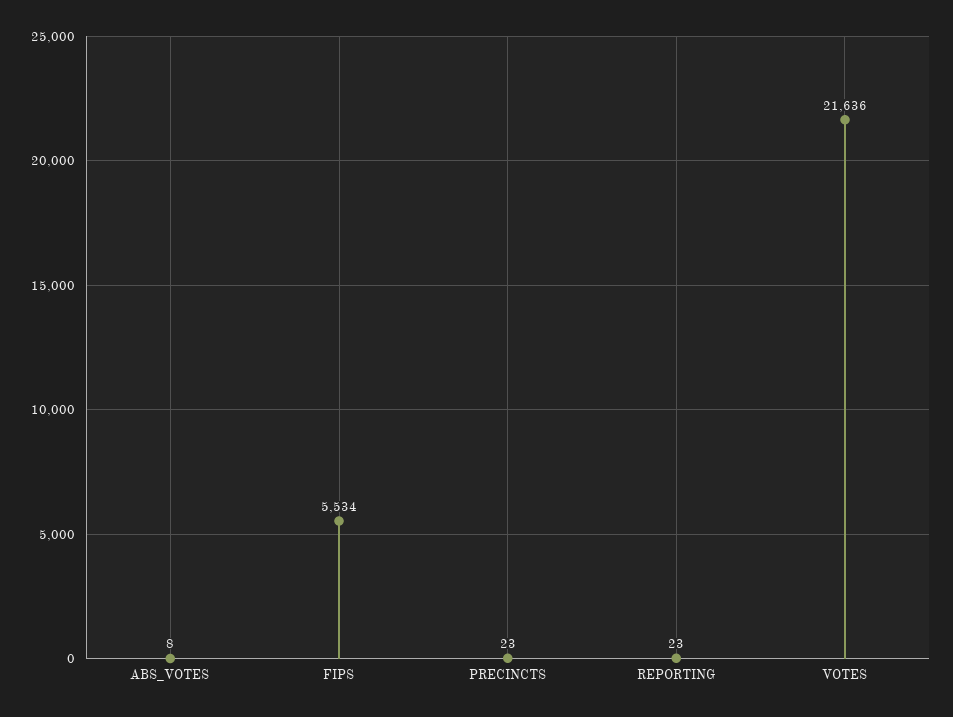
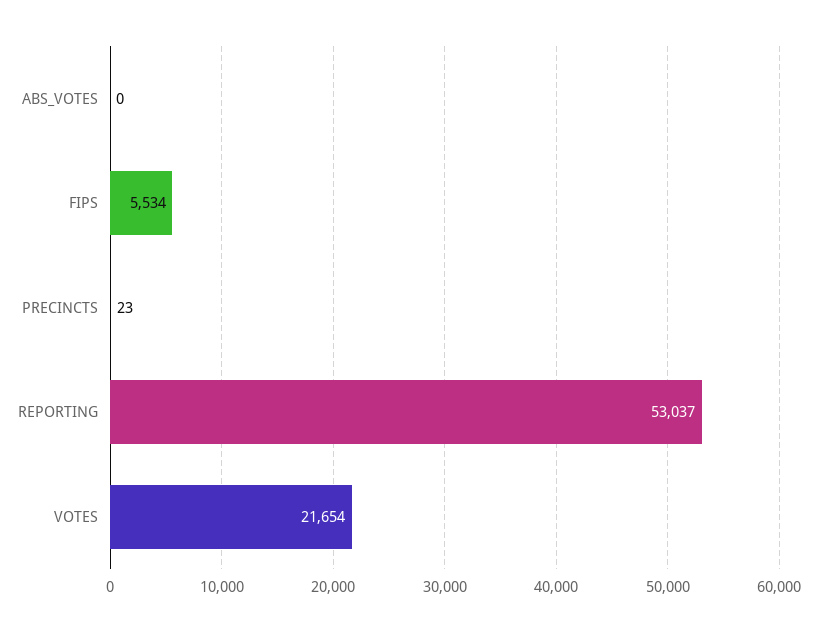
ABS_VOTES: 8 -> 0
REPORTING: 23 -> 53037
VOTES: 21636 -> 21654

